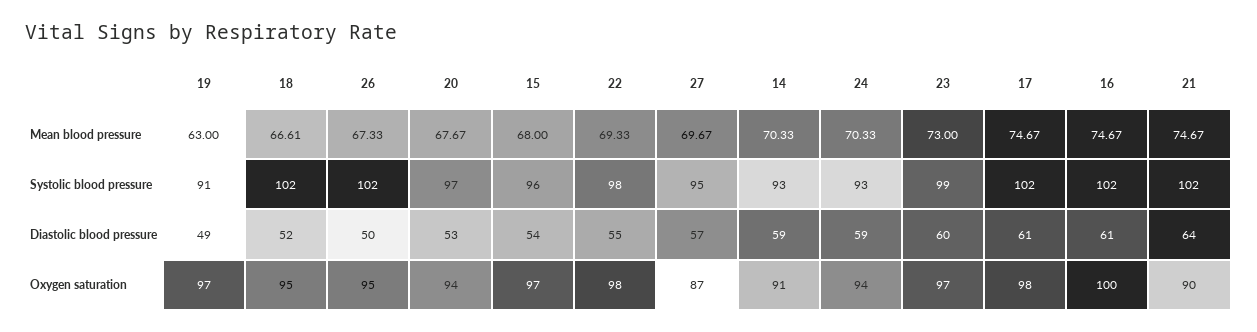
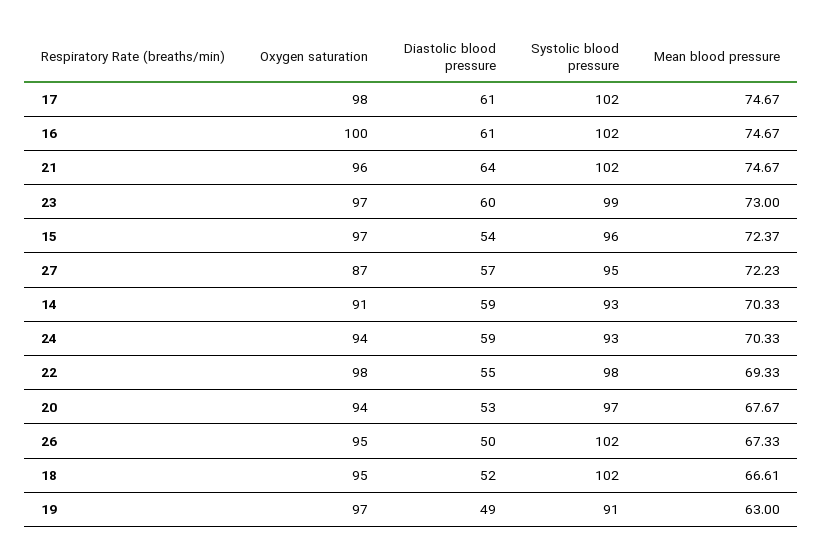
15, Mean blood pressure: 68 -> 72.37
27, Mean blood pressure: 69.67 -> 72.23
21, Oxygen saturation: 90 -> 96

